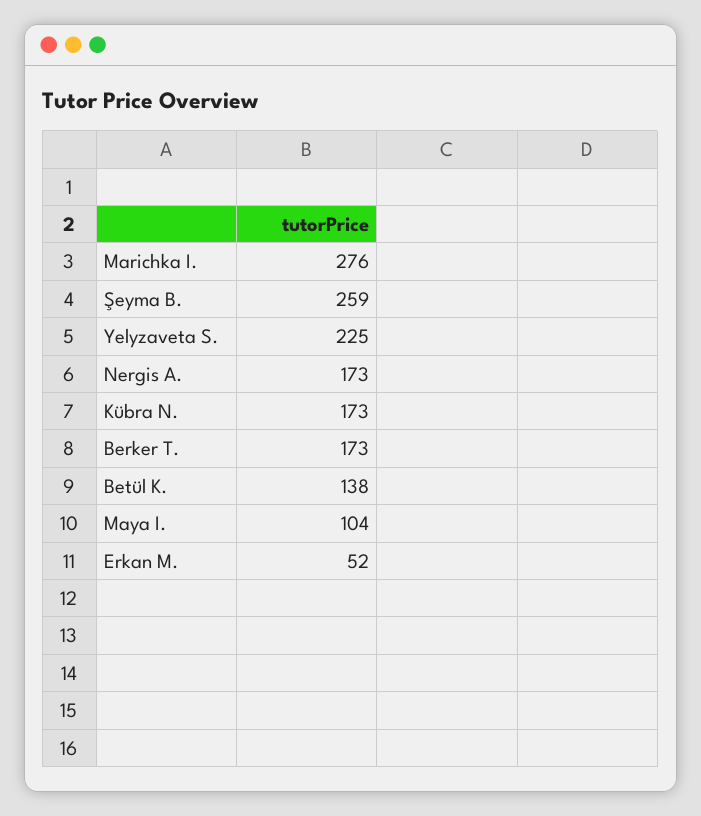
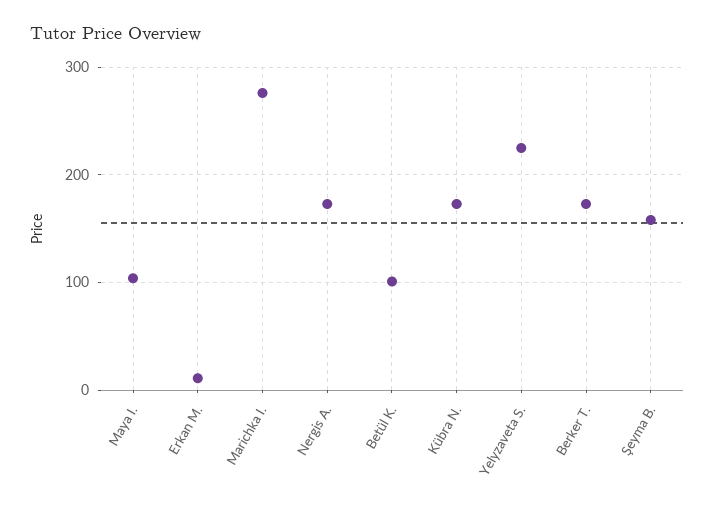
Şeyma B.: 259 -> 160
Betül K.: 138 -> 100
Erkan M.: 52 -> 10

